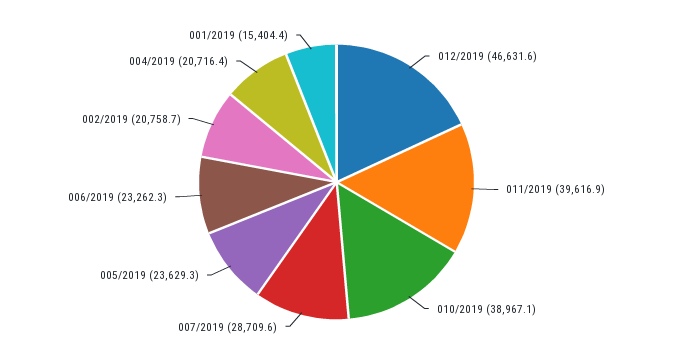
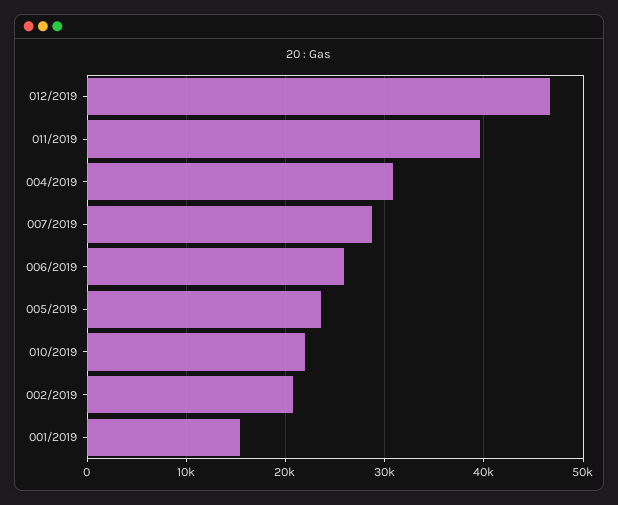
010/2019: 38967.1 -> 22000
006/2019: 23262.3 -> 26000
004/2019: 20716.4 -> 31000

